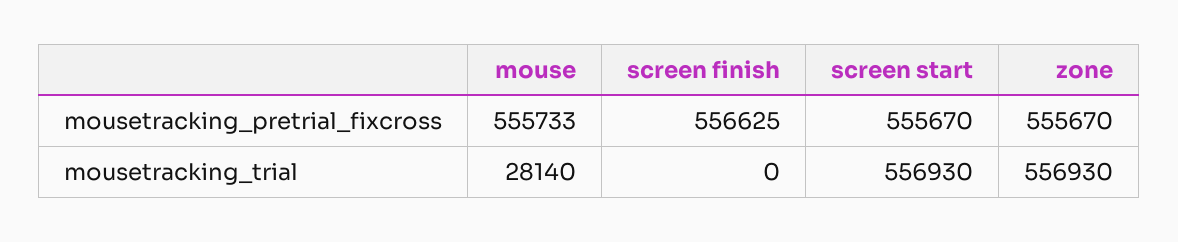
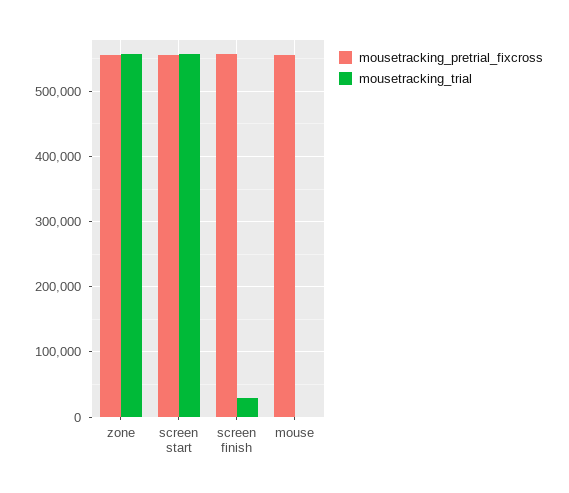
mousetracking_trial, mouse: 28140 -> 0
mousetracking_trial, screen finish: 0 -> 30000

